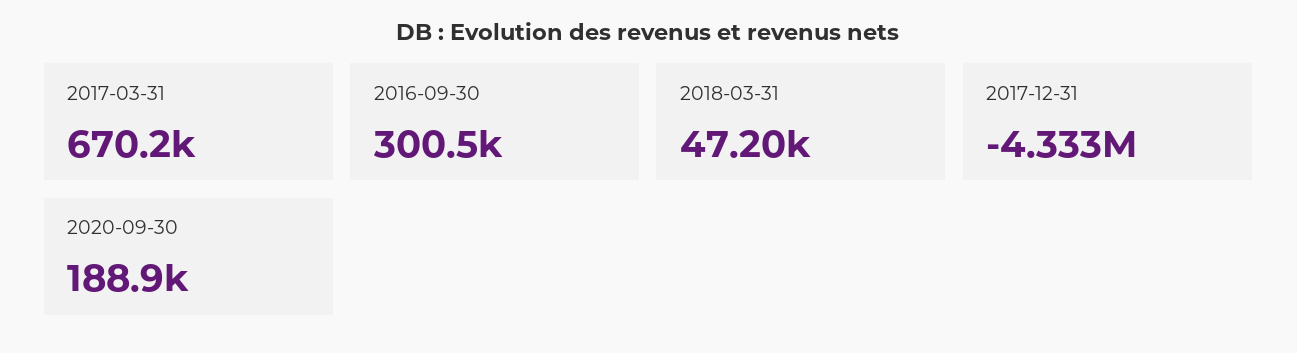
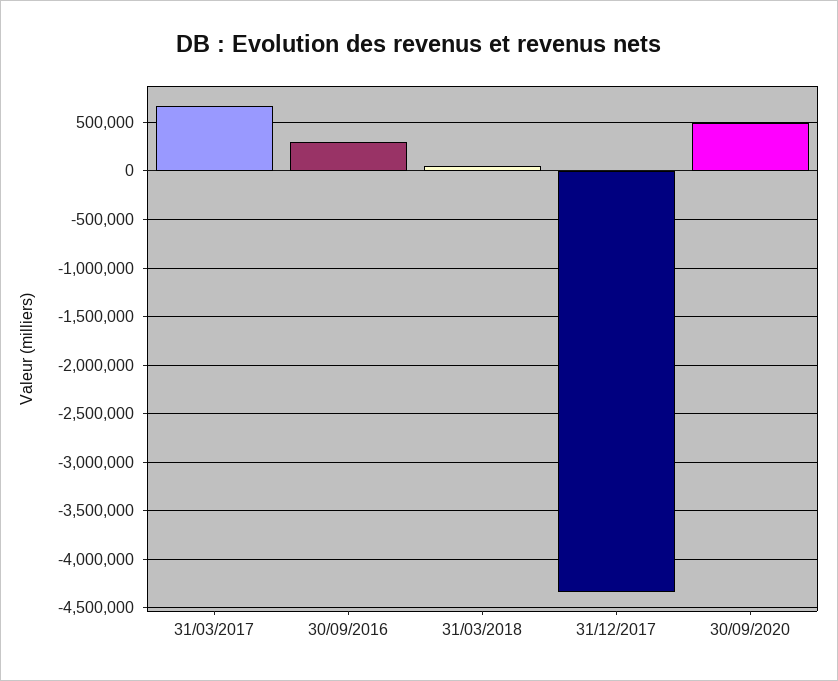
2020-09-30: 188900 -> 500000

